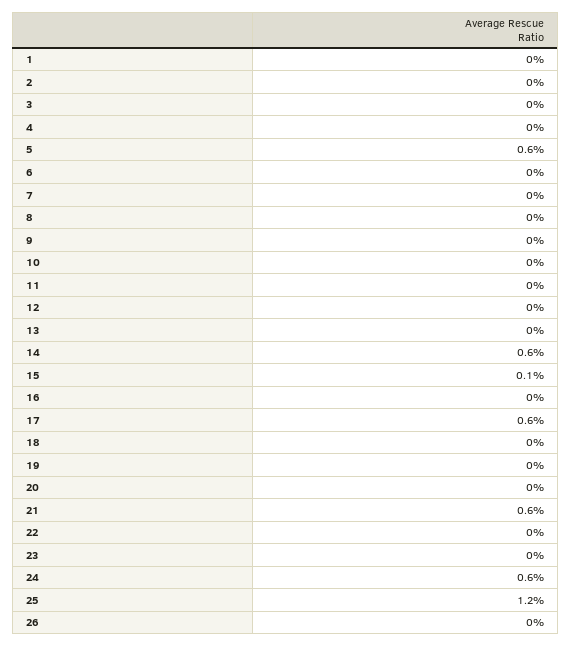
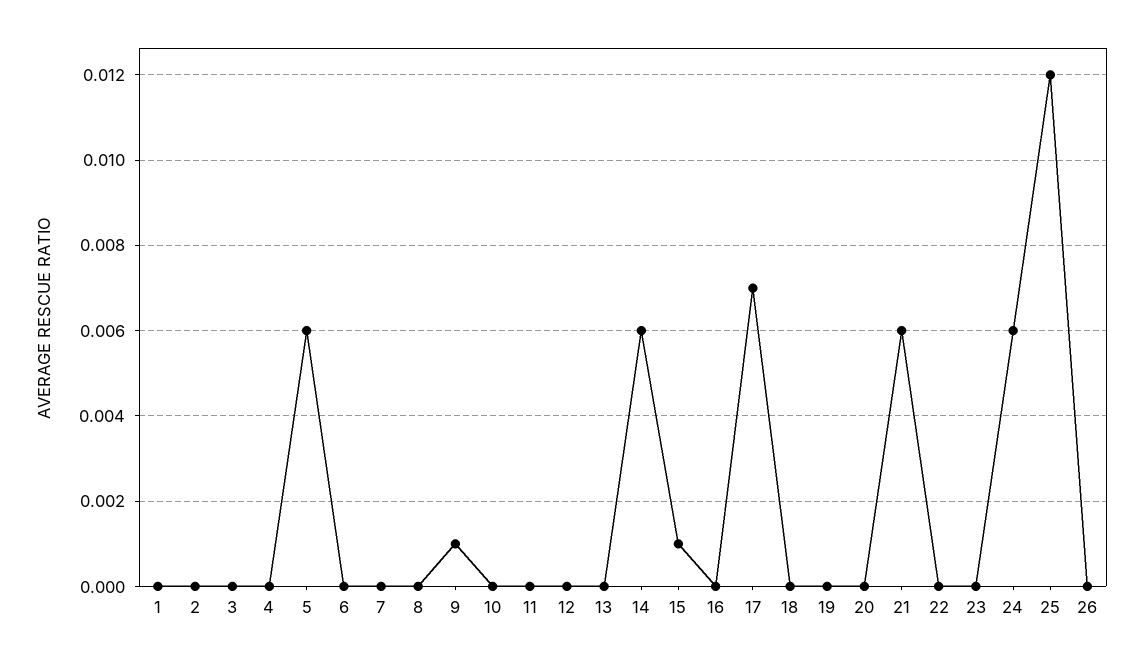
9: 0 -> 0.001
17: 0.006 -> 0.007

